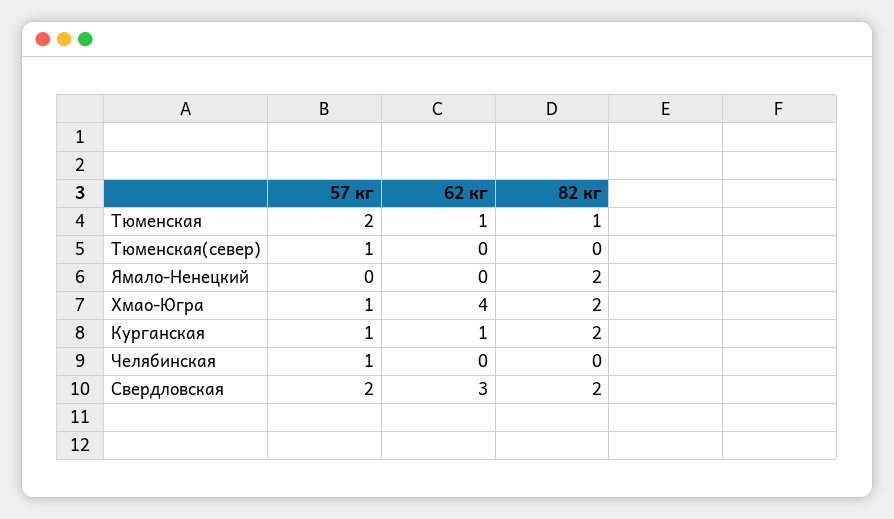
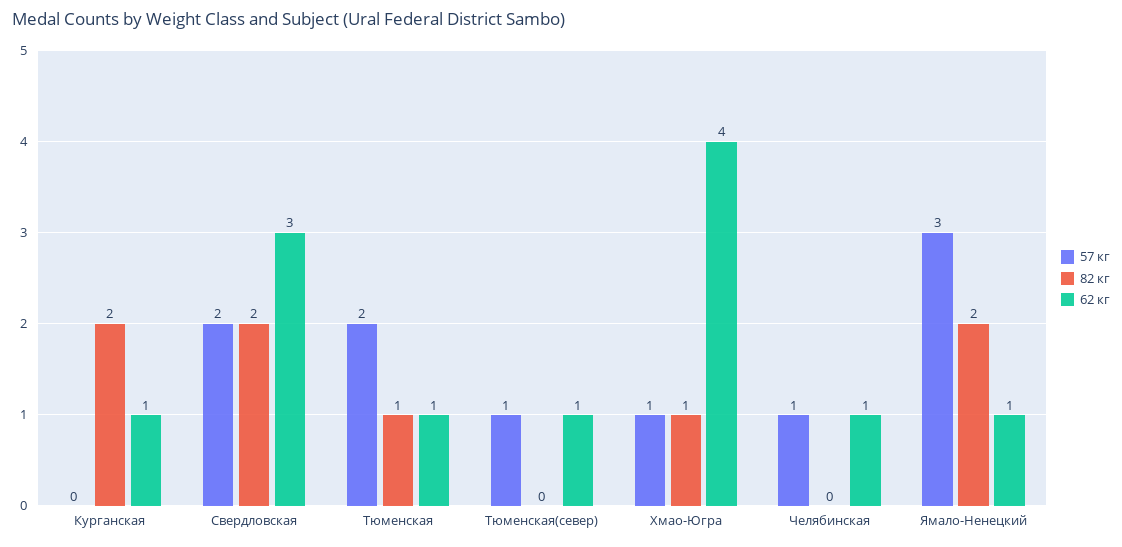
62 кг, Тюменская(север): 0 -> 1
57 кг, Ямало-Ненецкий: 0 -> 3
62 кг, Ямало-Ненецкий: 0 -> 1
82 кг, Хмао-Югра: 2 -> 1
57 кг, Курганская: 1 -> 0
62 кг, Челябинская: 0 -> 1

